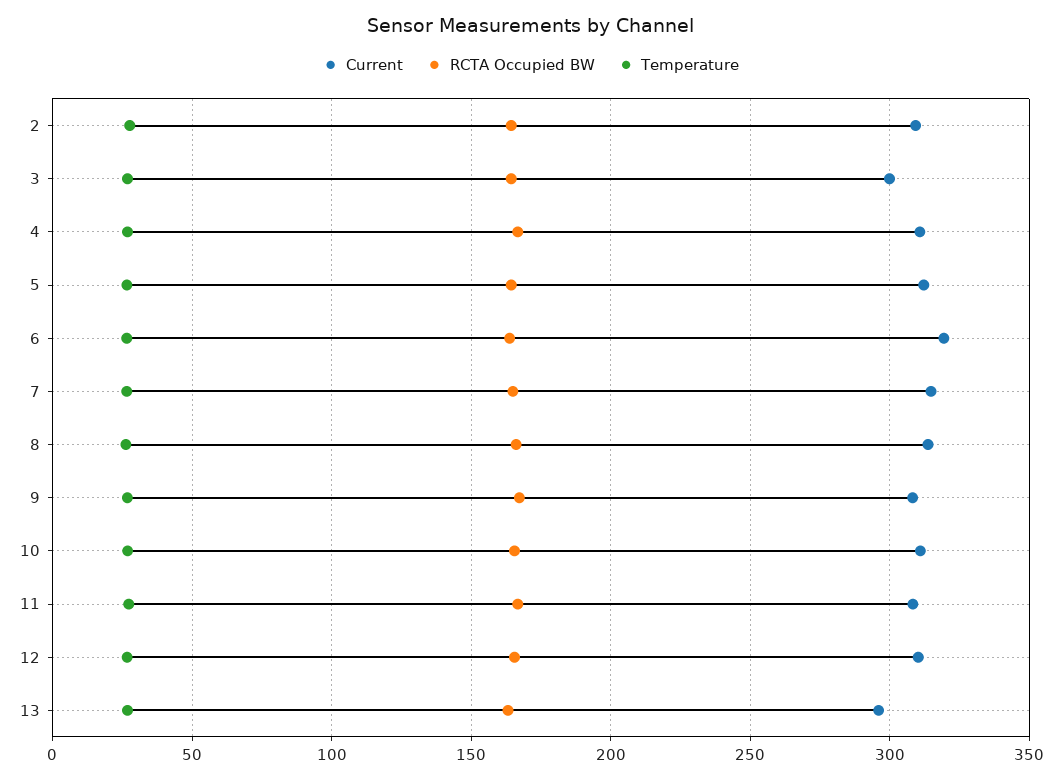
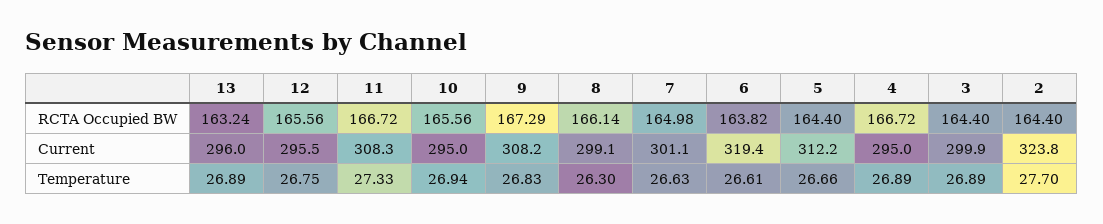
Current, 2: 310 -> 323.8
Current, 4: 310 -> 295
Current, 7: 315 -> 301.1
Current, 8: 315 -> 299.1
Current, 10: 310 -> 295
Current, 12: 310 -> 295.5

